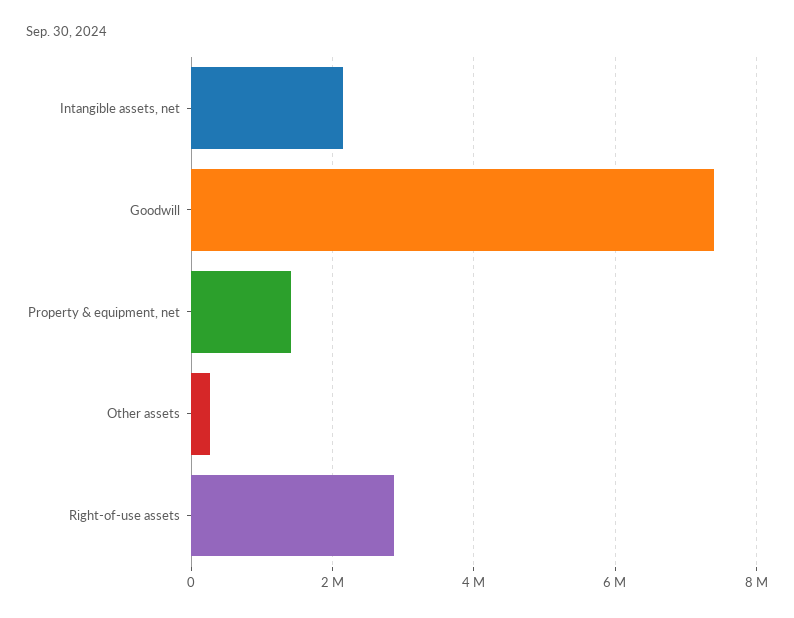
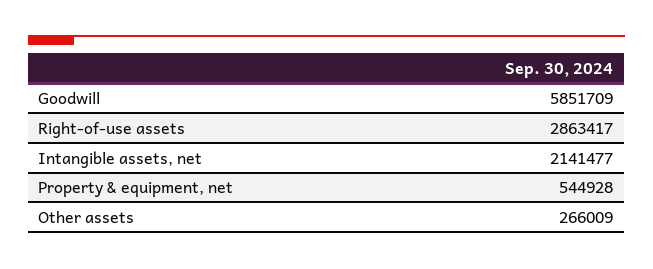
Goodwill: 7400000 -> 5851709
Property & equipment, net: 1400000 -> 544928

